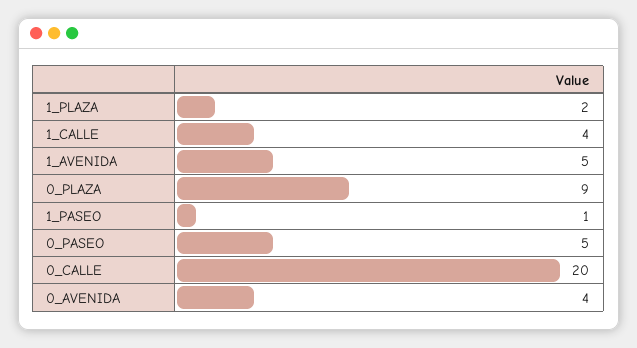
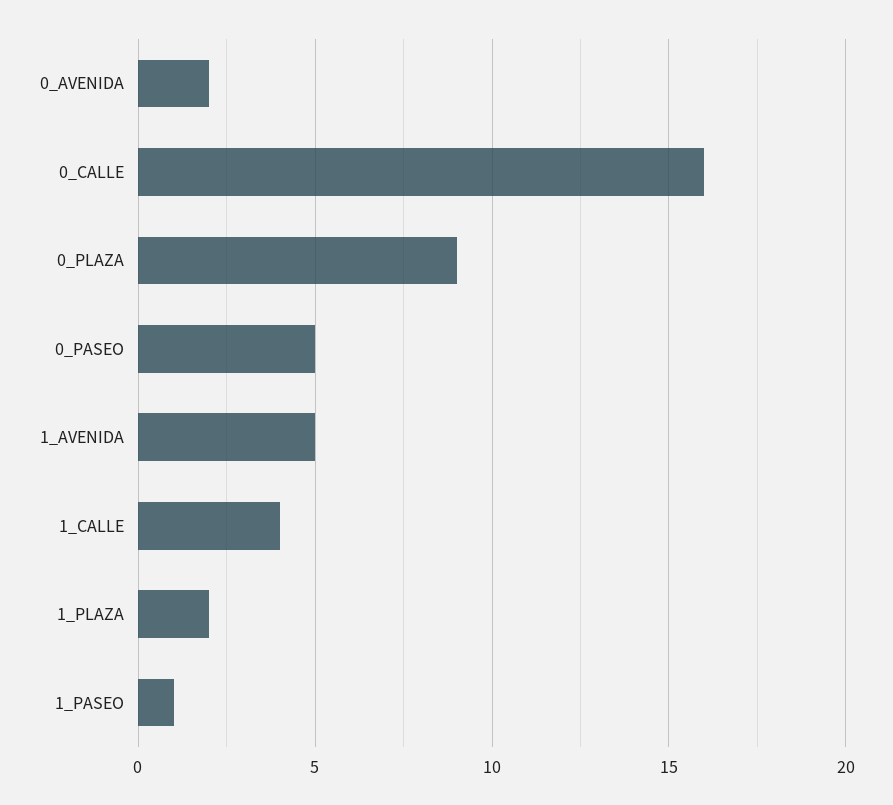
0_CALLE: 20 -> 16
0_AVENIDA: 4 -> 2

